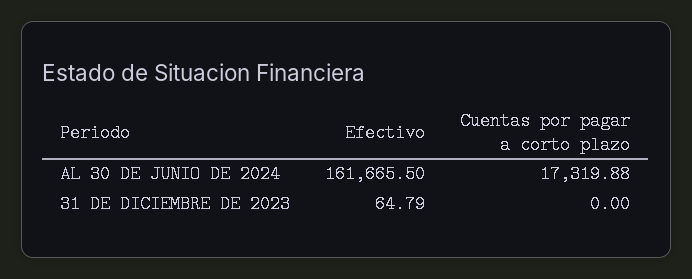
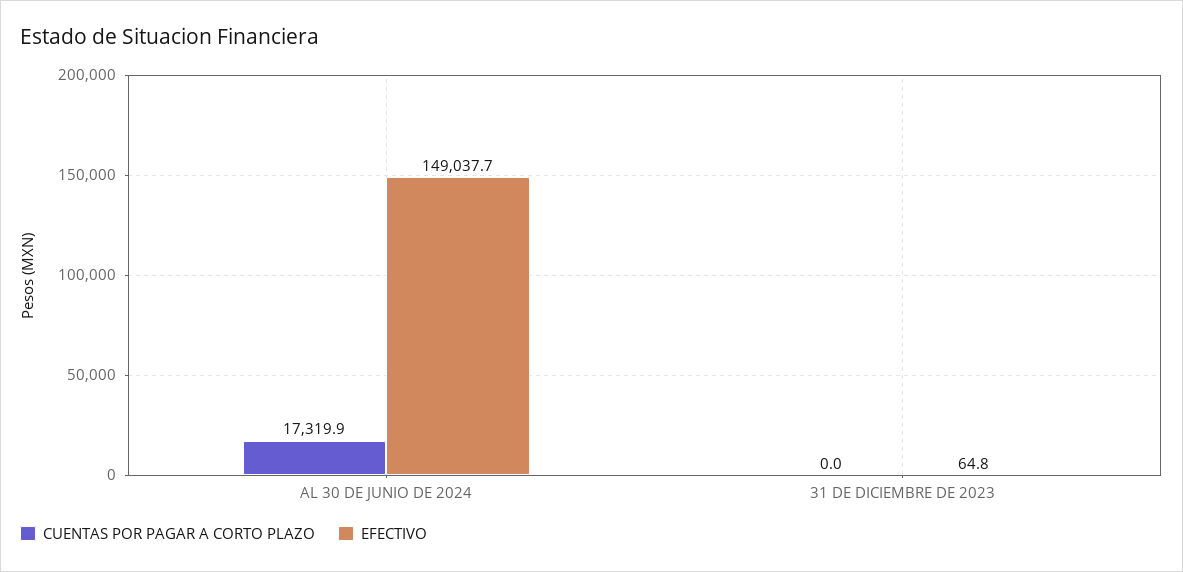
Efectivo, AL 30 DE JUNIO DE 2024: 161665.5 -> 149037.7

